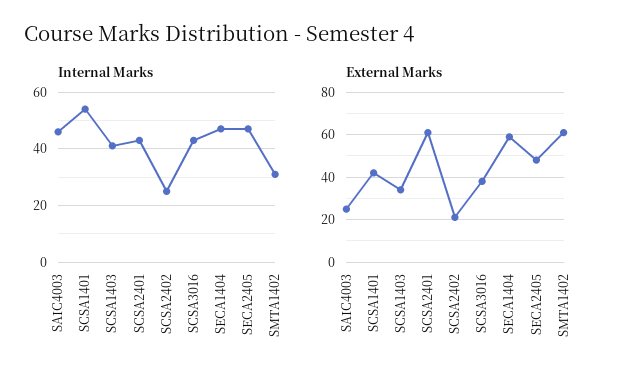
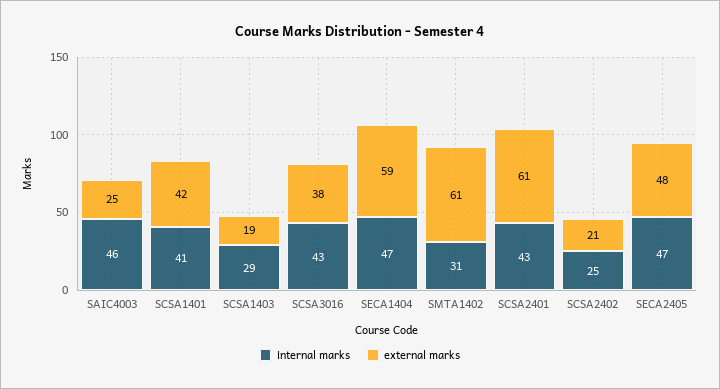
Internal Marks, SCSA1401: 55 -> 41
Internal Marks, SCSA1403: 40 -> 29
External Marks, SCSA1403: 35 -> 19

